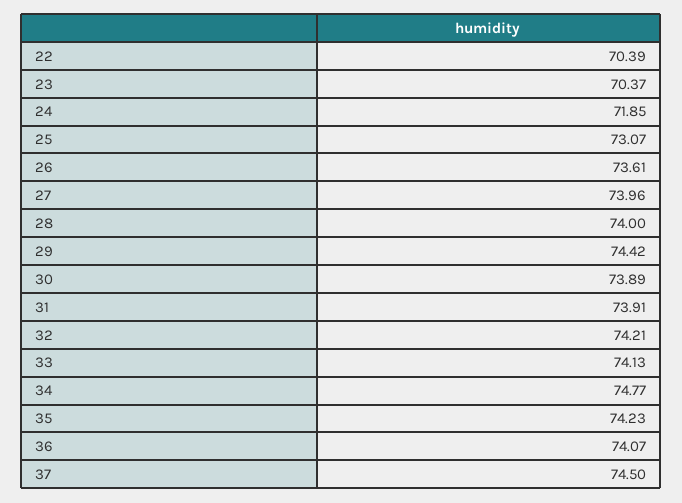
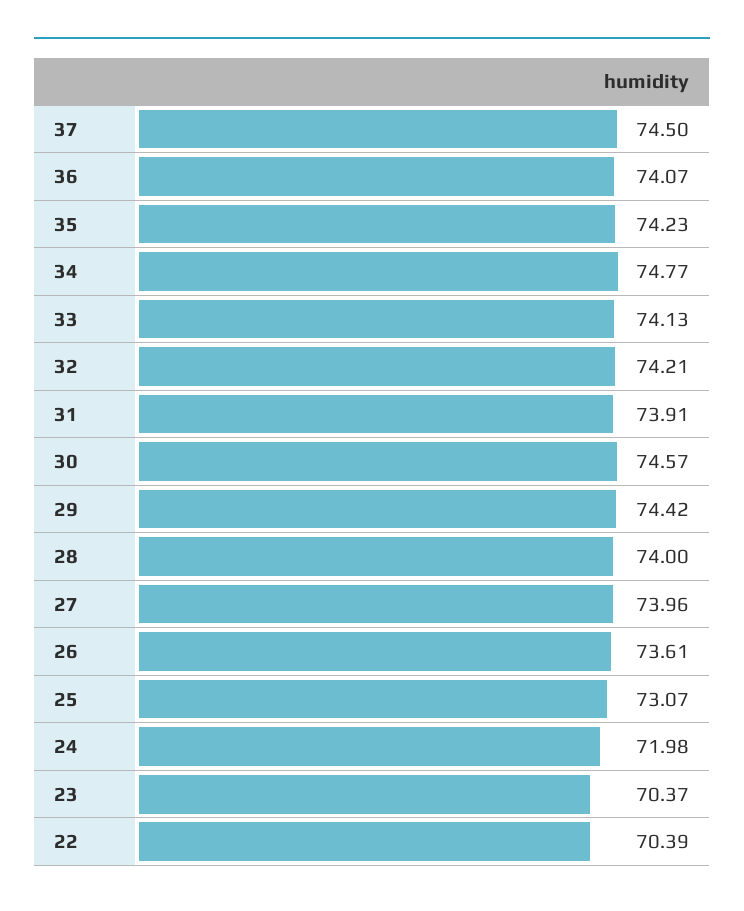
24: 71.85 -> 71.98
30: 73.89 -> 74.57

